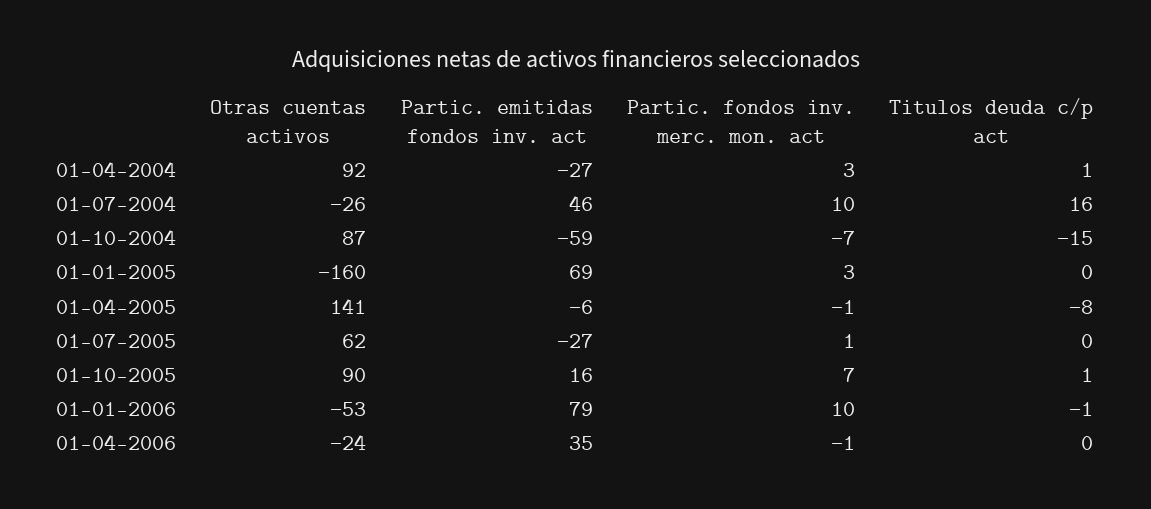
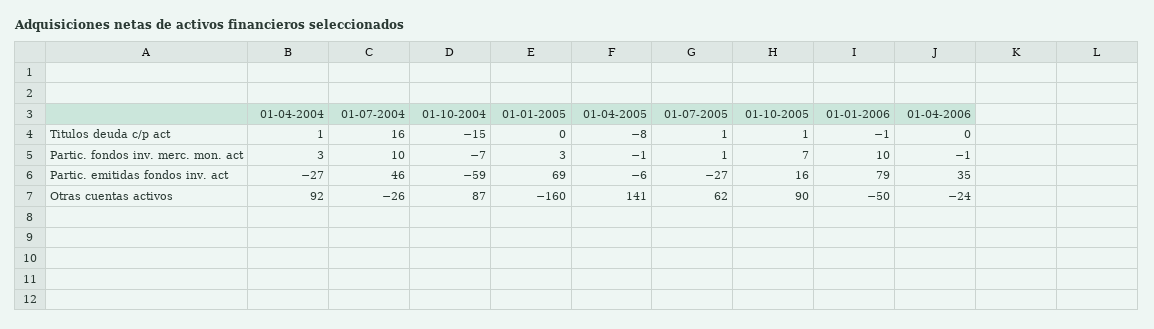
Titulos deuda c/p act, 01-07-2005: 0 -> 1
Otras cuentas activos, 01-01-2006: -53 -> -50

